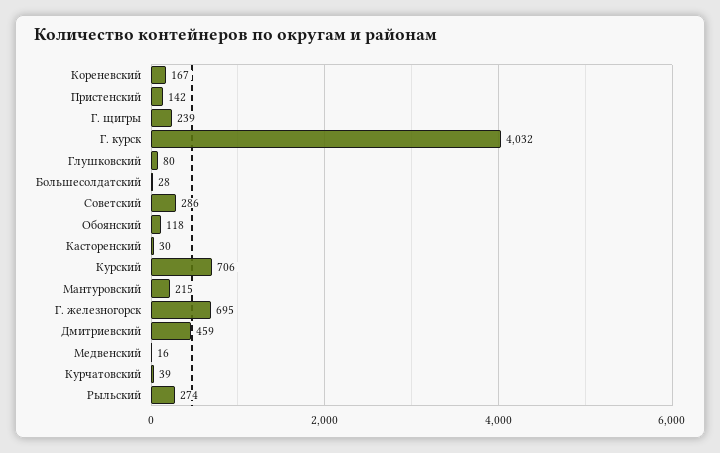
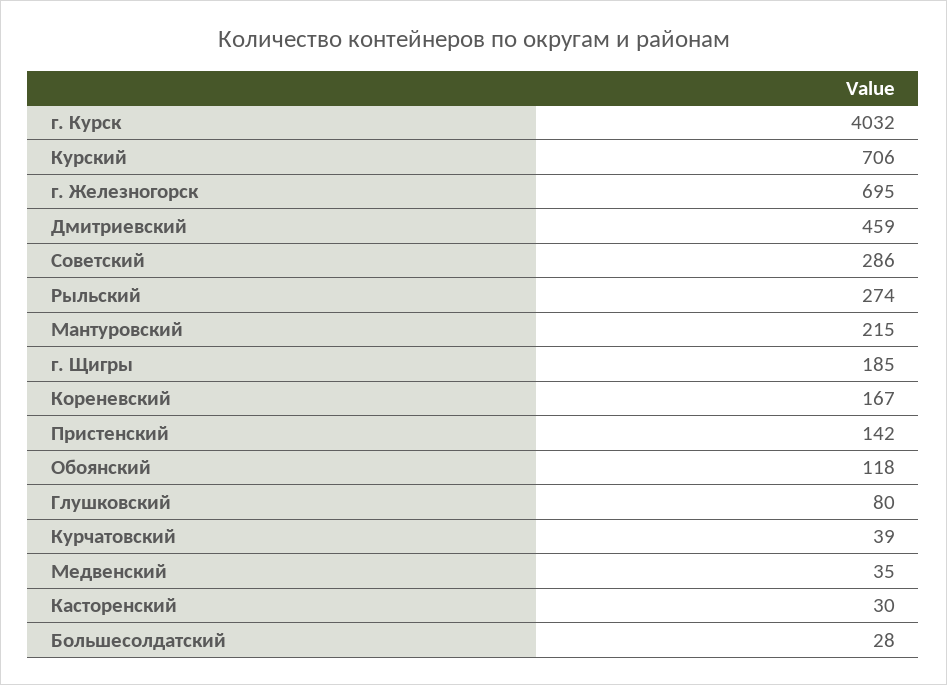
Г. щигры: 239 -> 185
Медвенский: 16 -> 35

